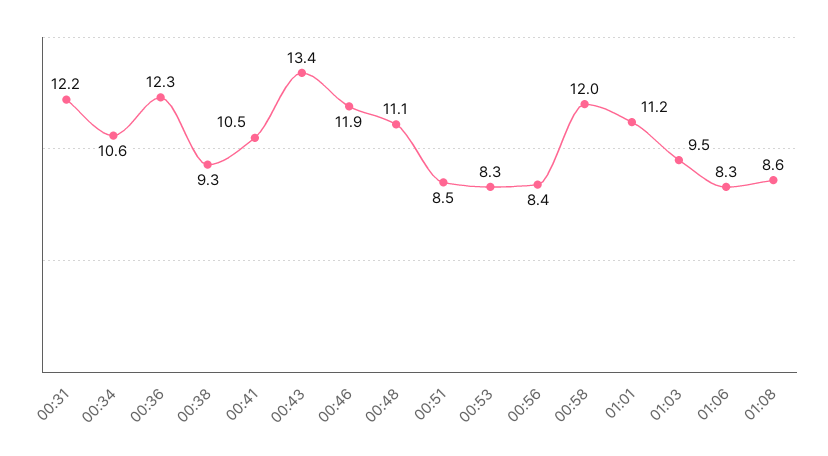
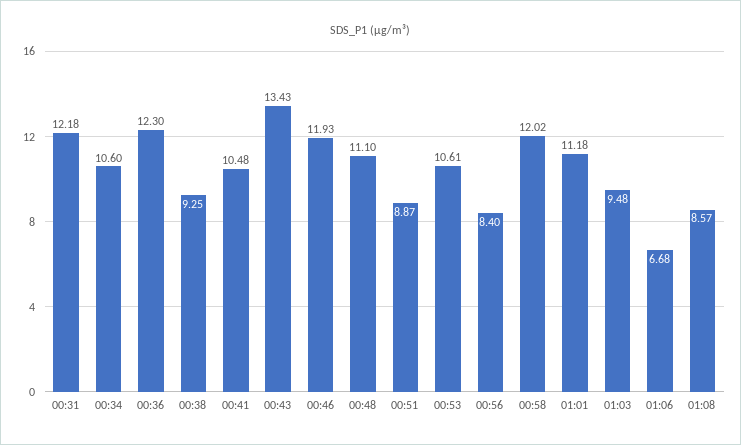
00:51: 8.5 -> 8.87
00:53: 8.3 -> 10.61
01:06: 8.3 -> 6.68

